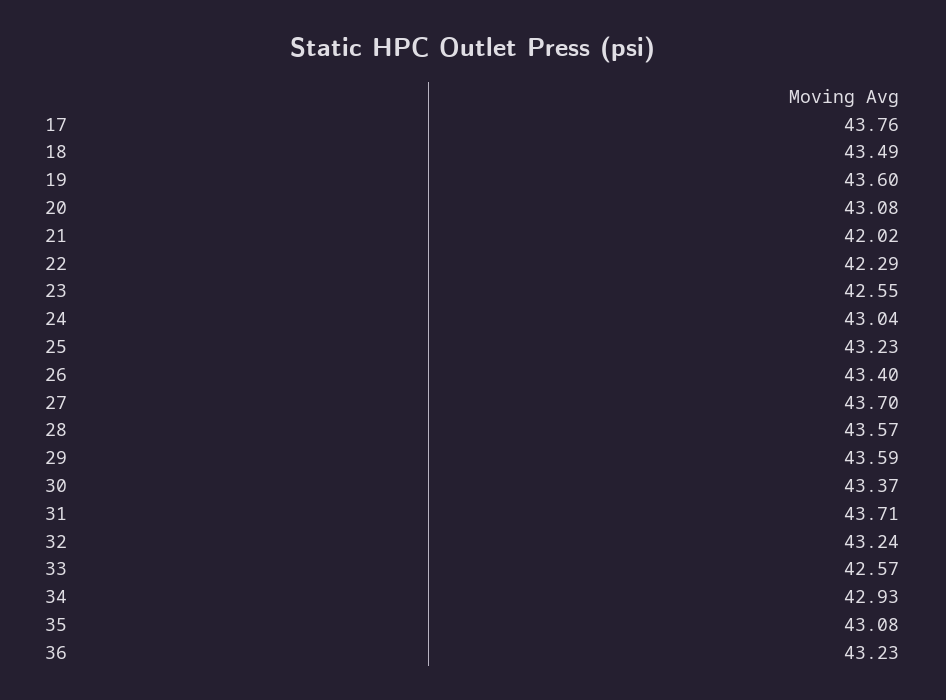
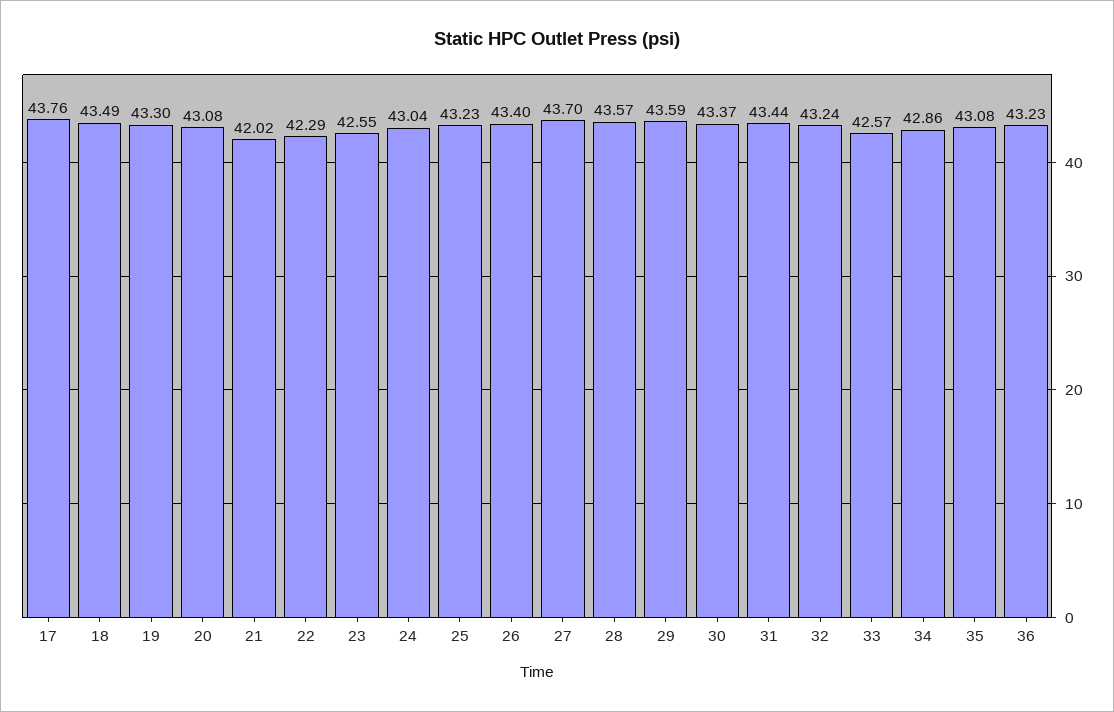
19: 43.6 -> 43.3
31: 43.71 -> 43.44
34: 42.93 -> 42.86

